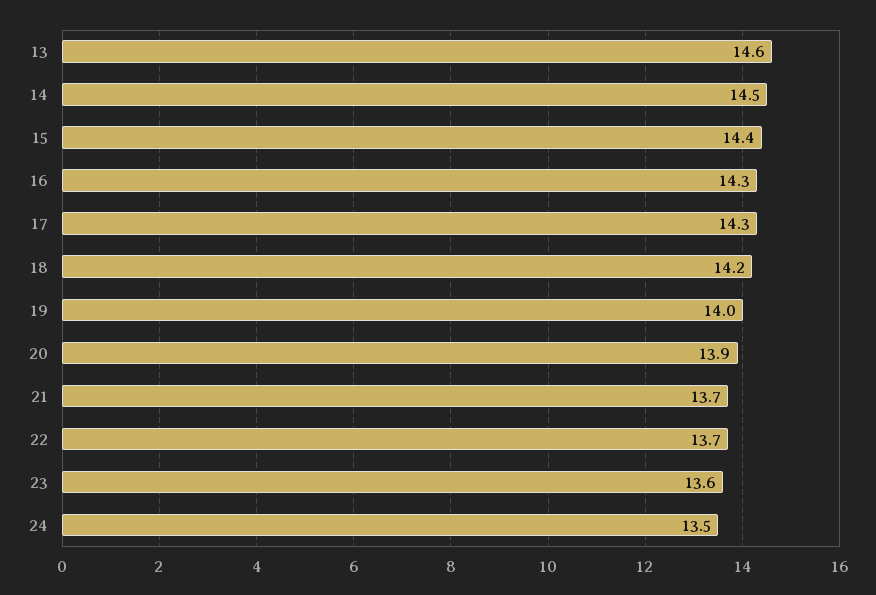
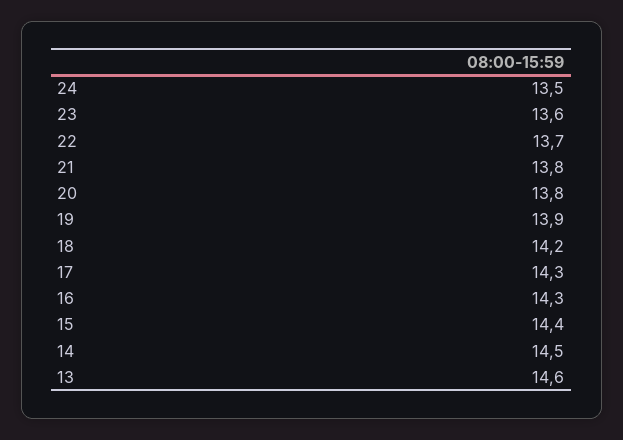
19: 14 -> 13.9
20: 13.9 -> 13.8
21: 13.7 -> 13.8

